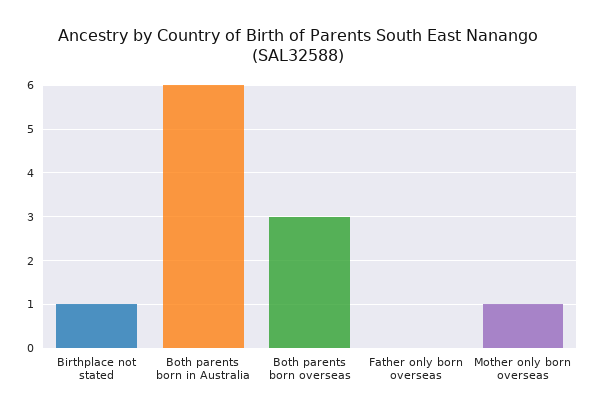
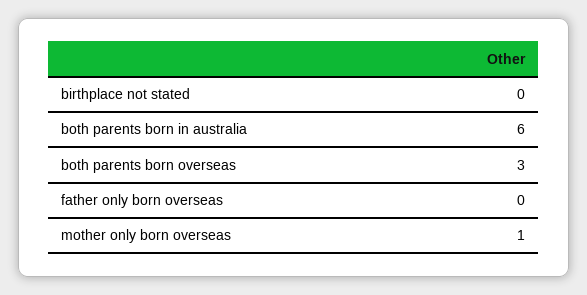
Birthplace not stated: 1 -> 0

